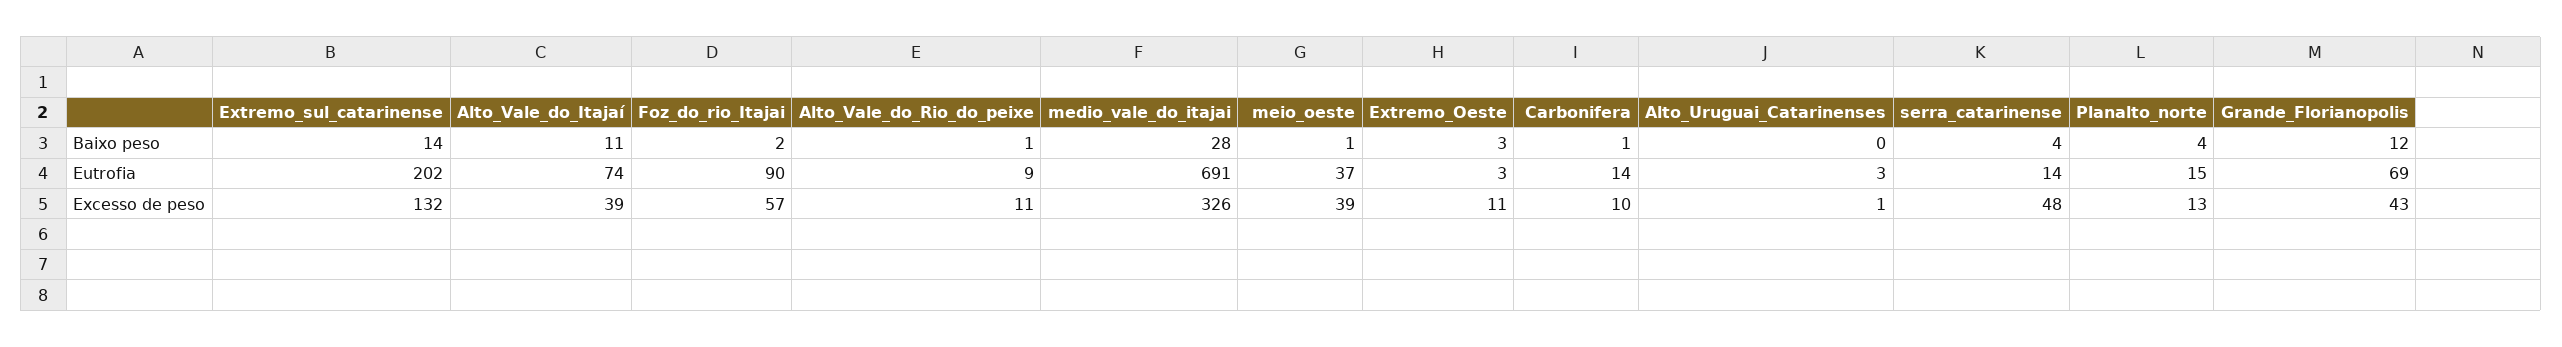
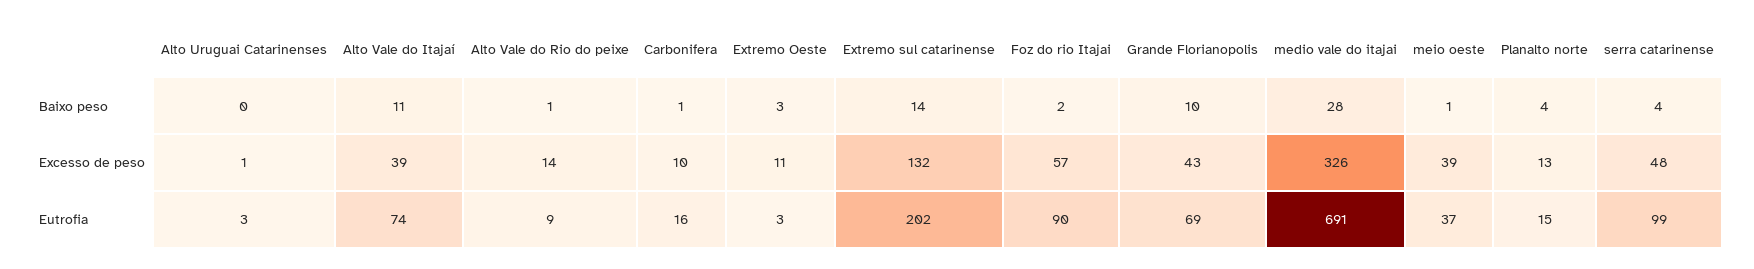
Grande_Florianopolis, Baixo peso: 12 -> 10
Carbonifera, Eutrofia: 14 -> 16
serra_catarinense, Eutrofia: 14 -> 99
Alto_Vale_do_Rio_do_peixe, Excesso de peso: 11 -> 14

